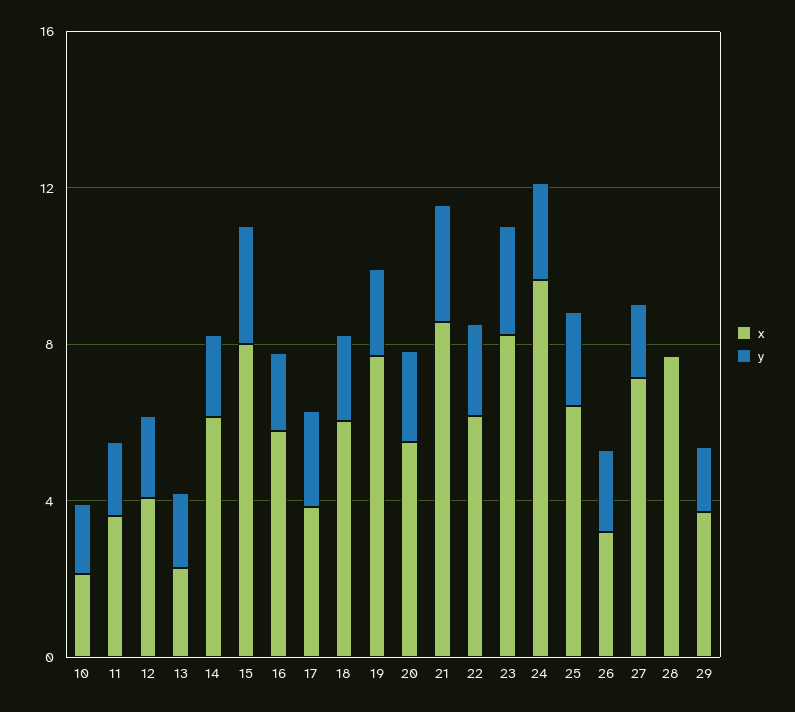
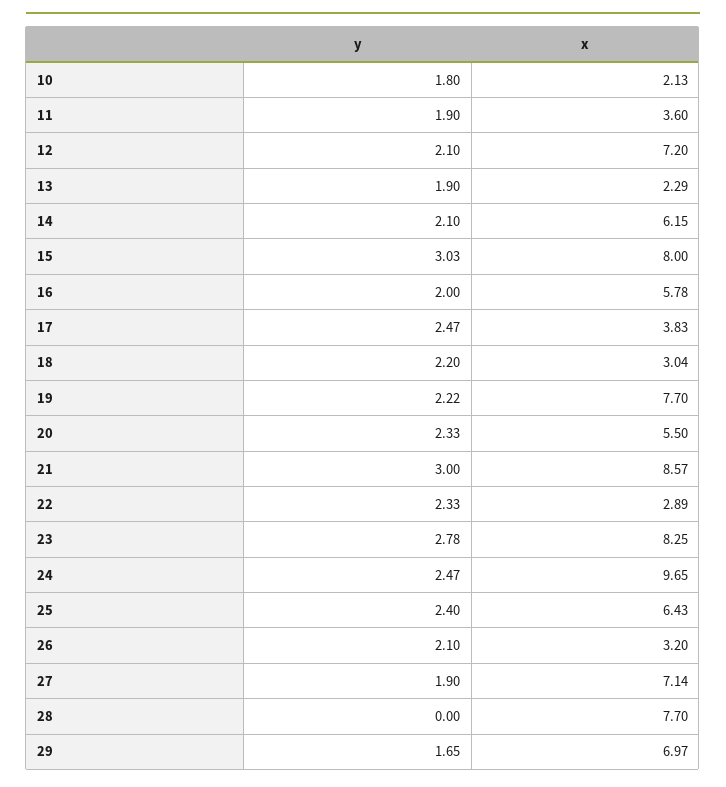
x, 12: 4 -> 7.2
x, 18: 6 -> 3.04
x, 22: 6 -> 2.89
x, 29: 4 -> 6.97

